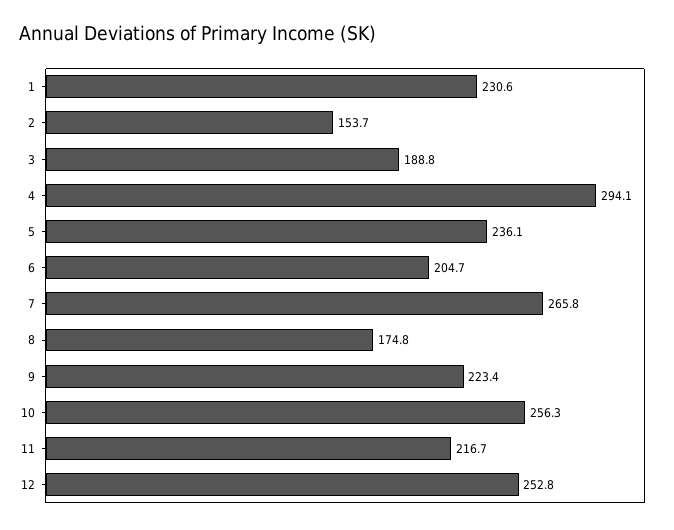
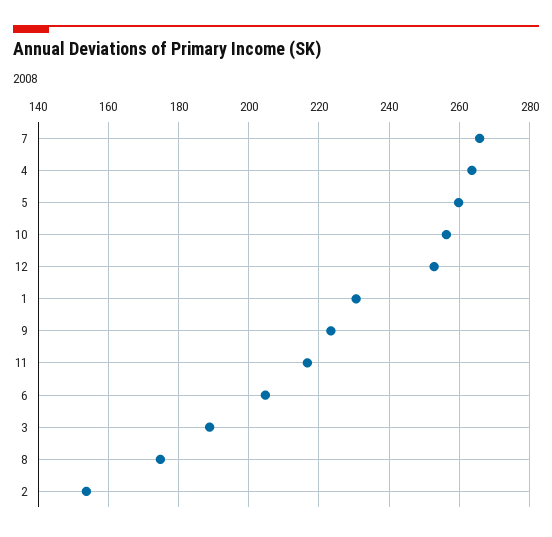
4: 294.1 -> 264
5: 236.1 -> 260

